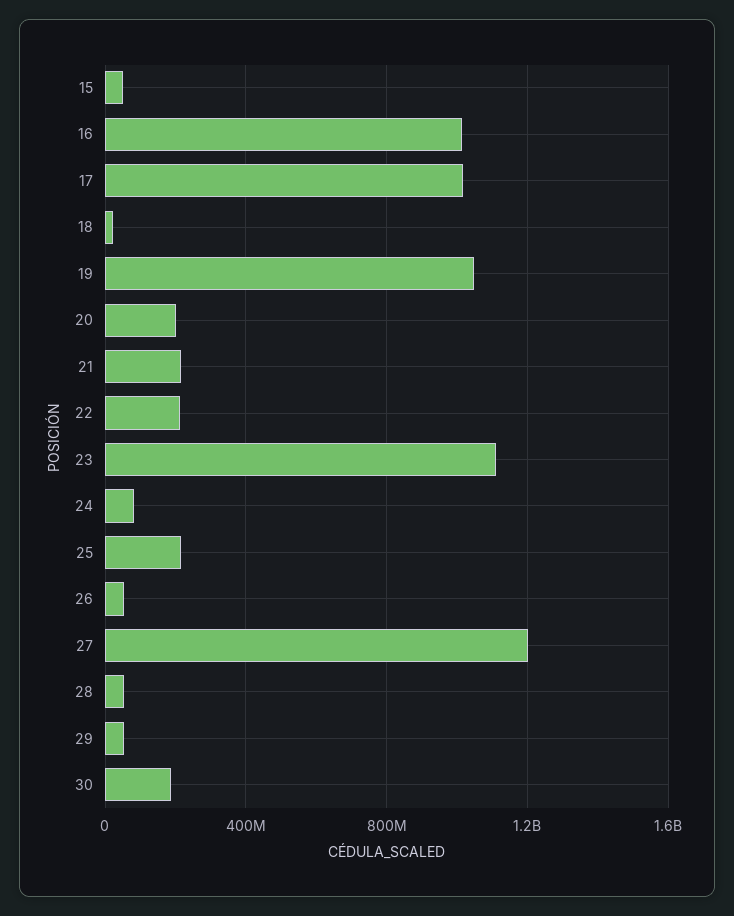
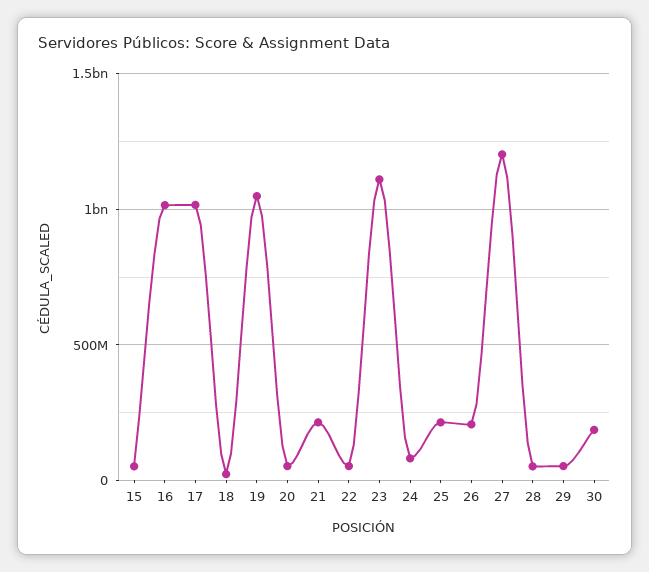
20: 200000000 -> 50000000
22: 200000000 -> 50000000
26: 50000000 -> 200000000

